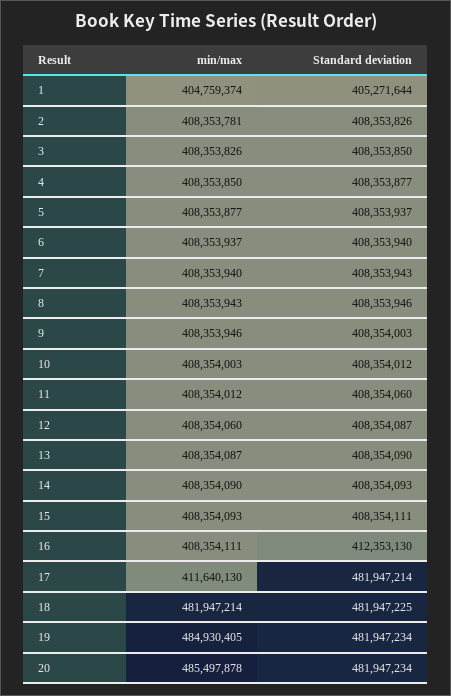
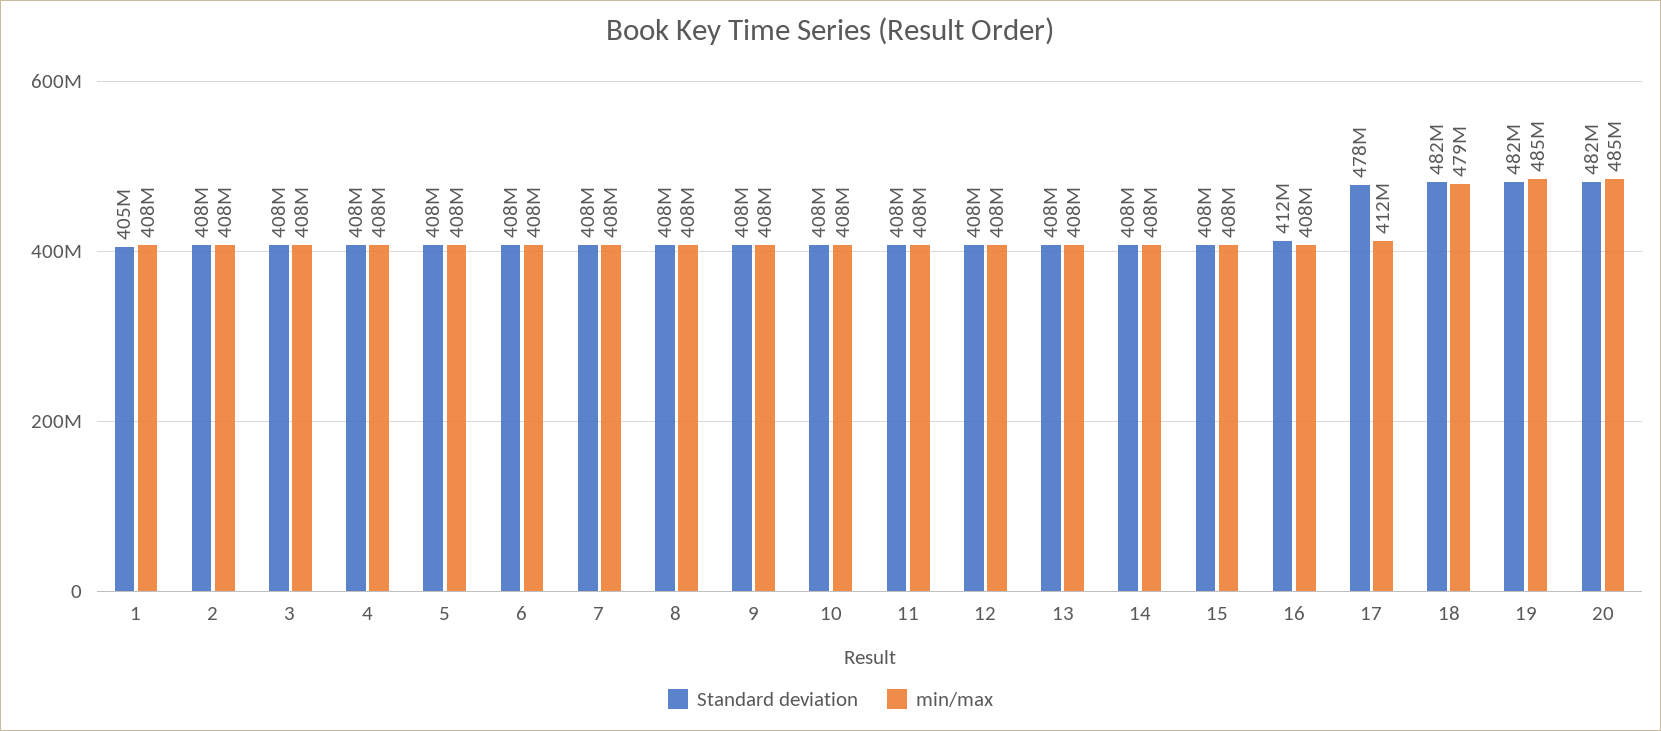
min/max, 1: 404759374 -> 408000000
Standard deviation, 17: 481947214 -> 478000000
min/max, 18: 481947214 -> 479000000

